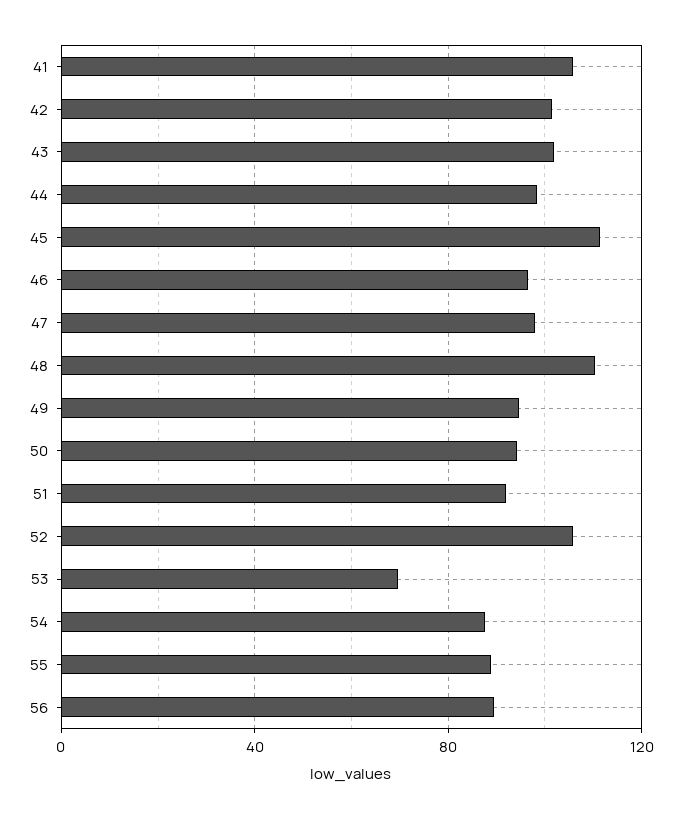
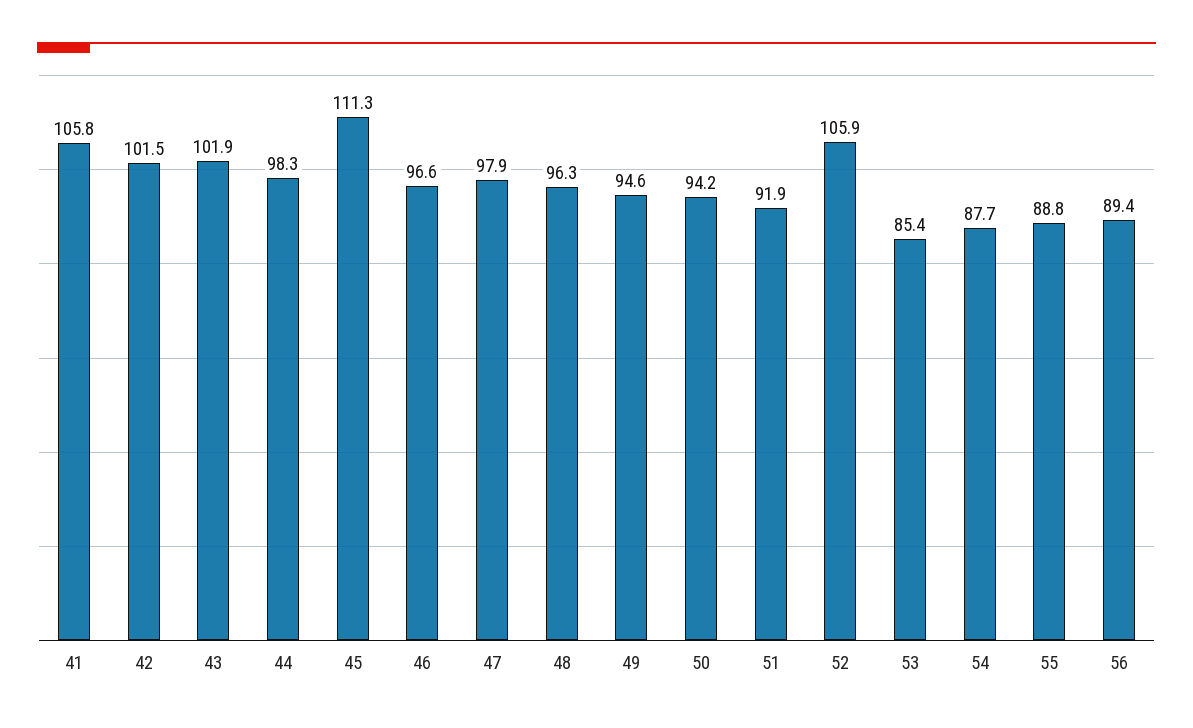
48: 110 -> 96.3
53: 70 -> 85.4

